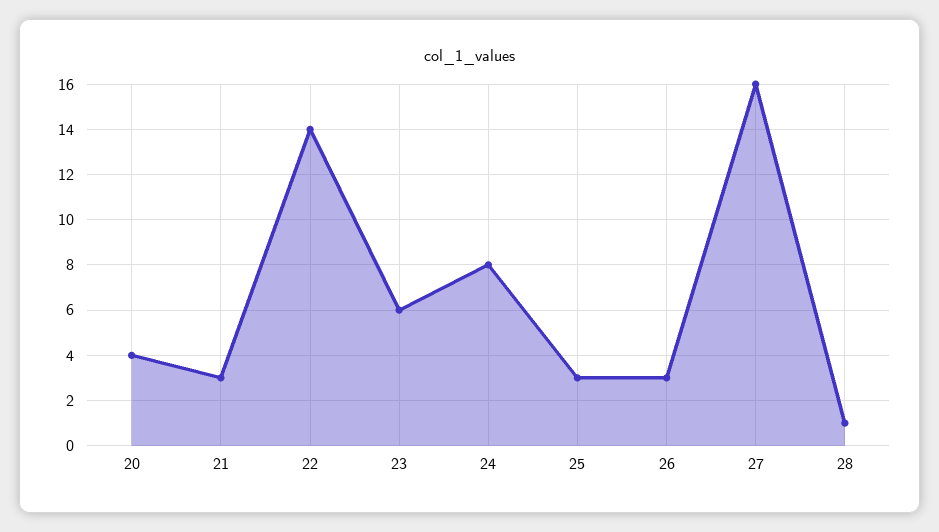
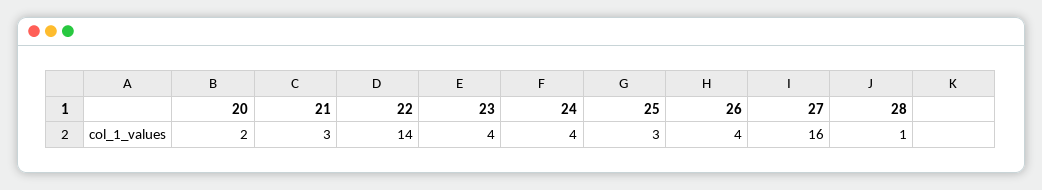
20: 4 -> 2
23: 6 -> 4
24: 8 -> 4
26: 3 -> 4

